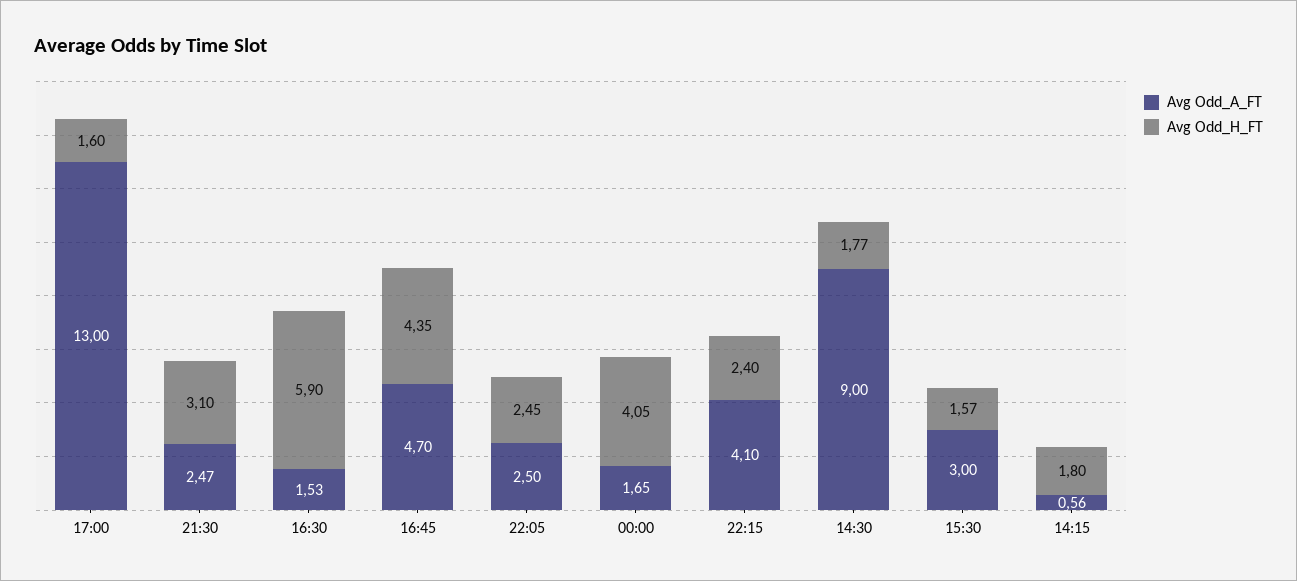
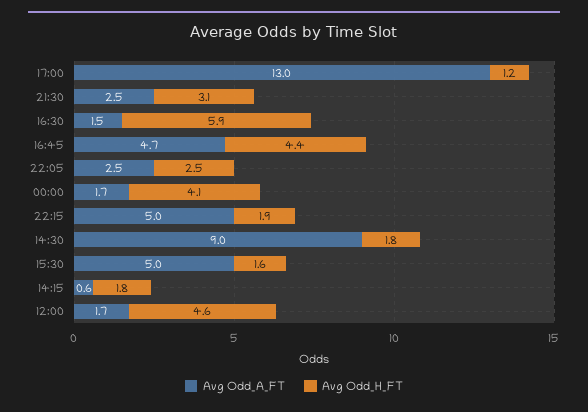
Avg Odd_H_FT, 17:00: 1.6 -> 1.2
Avg Odd_A_FT, 22:15: 4.1 -> 5
Avg Odd_H_FT, 22:15: 2.4 -> 1.9
Avg Odd_A_FT, 15:30: 3 -> 5
Avg Odd_A_FT, 12:00: none -> 1.7
Avg Odd_H_FT, 12:00: none -> 4.6

